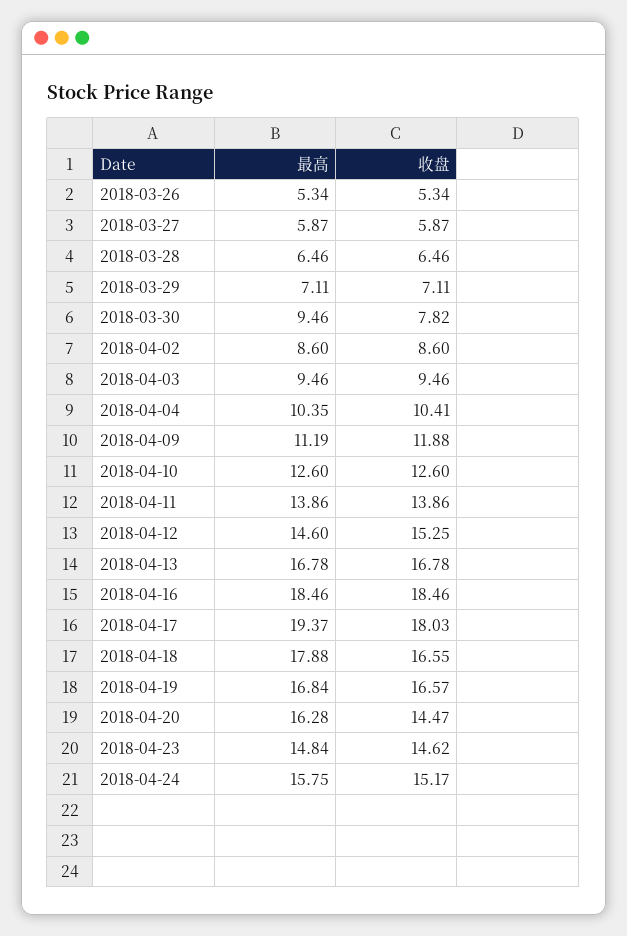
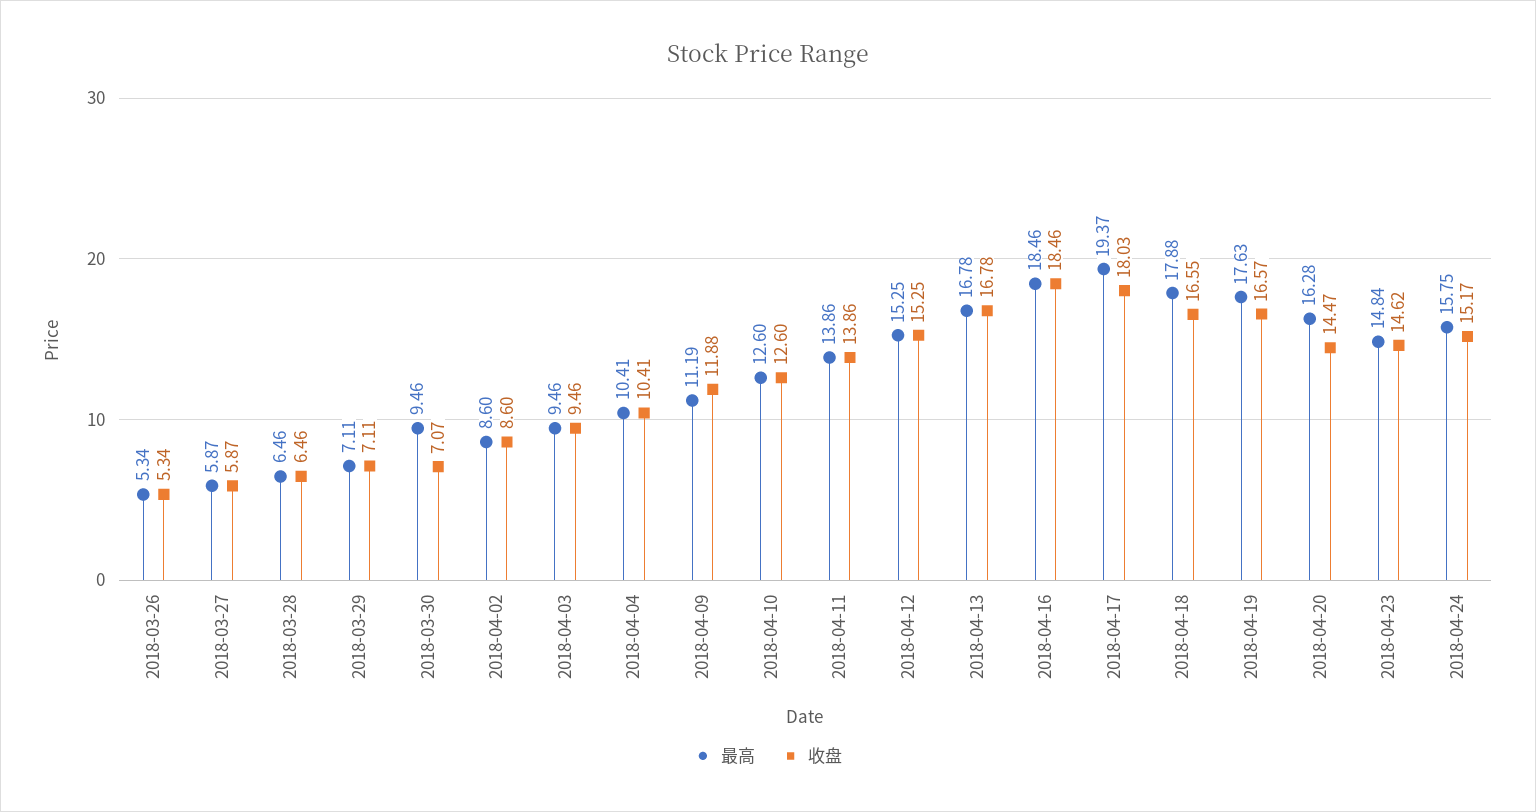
收盘, 2018-03-30: 7.82 -> 7.07
最高, 2018-04-04: 10.35 -> 10.41
最高, 2018-04-12: 14.6 -> 15.25
最高, 2018-04-19: 16.84 -> 17.63

